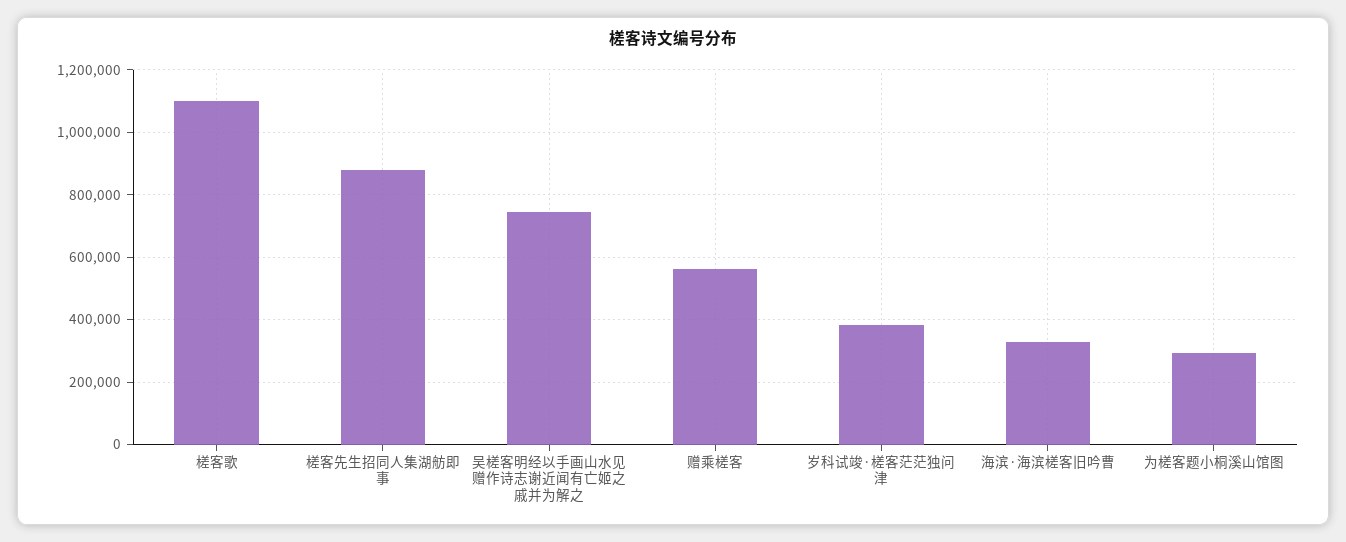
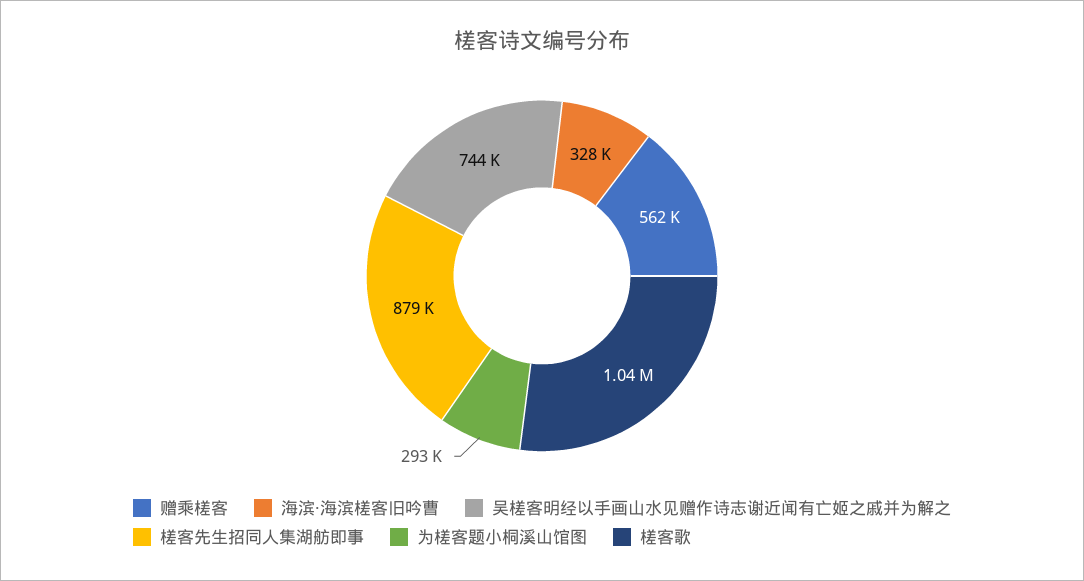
槎客歌: 1100000 -> 1040000
岁科试竣·槎客茫茫独问津: 380000 -> none

